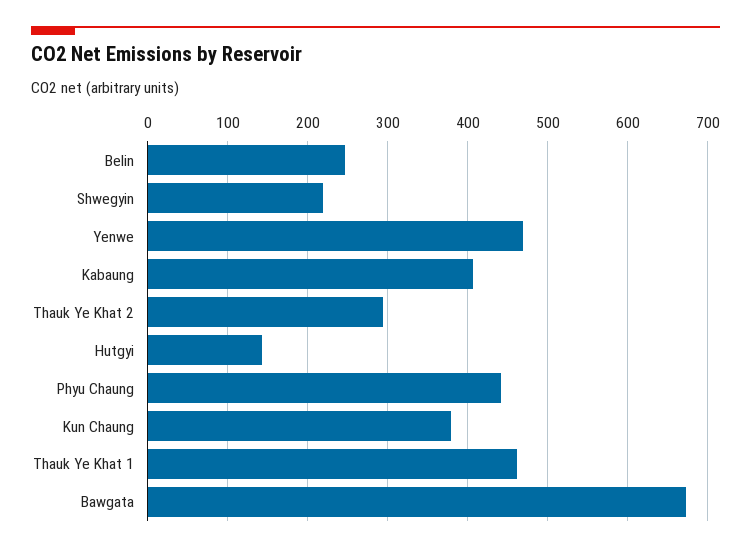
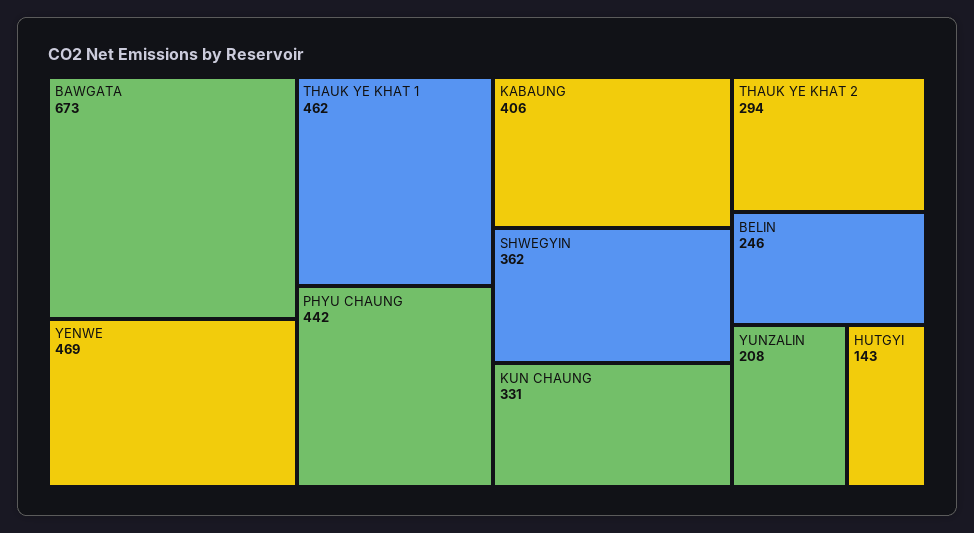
Shwegyin: 220 -> 362
Kun Chaung: 380 -> 331
YUNZALIN: none -> 208

